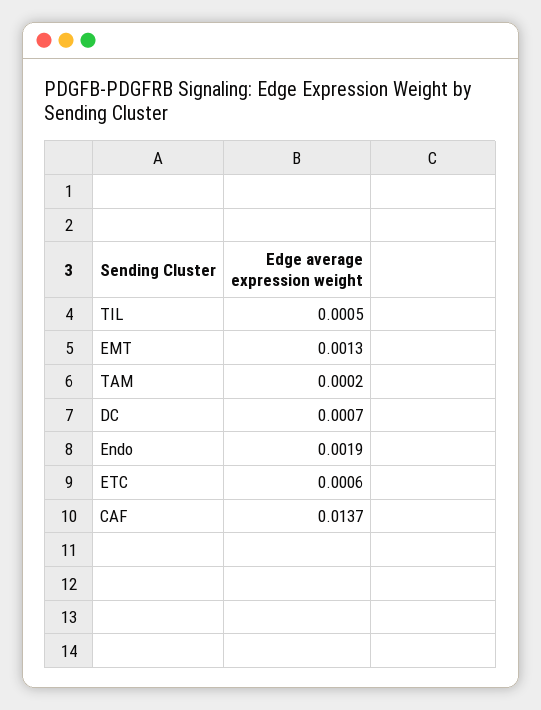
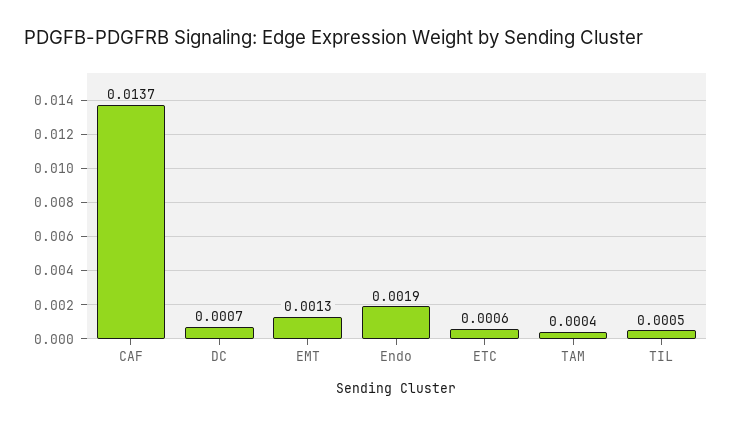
TAM: 0.0002 -> 0.0004

